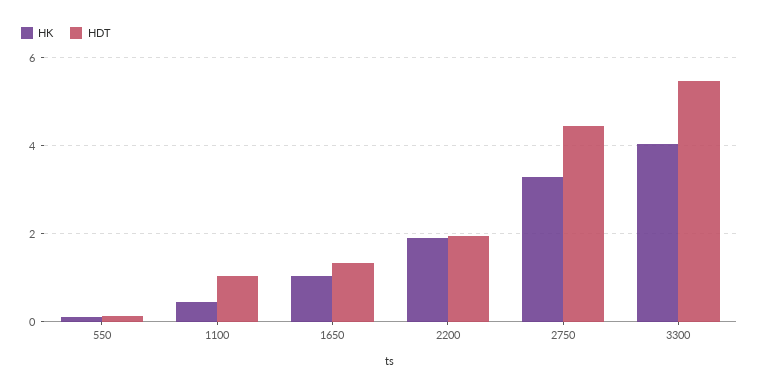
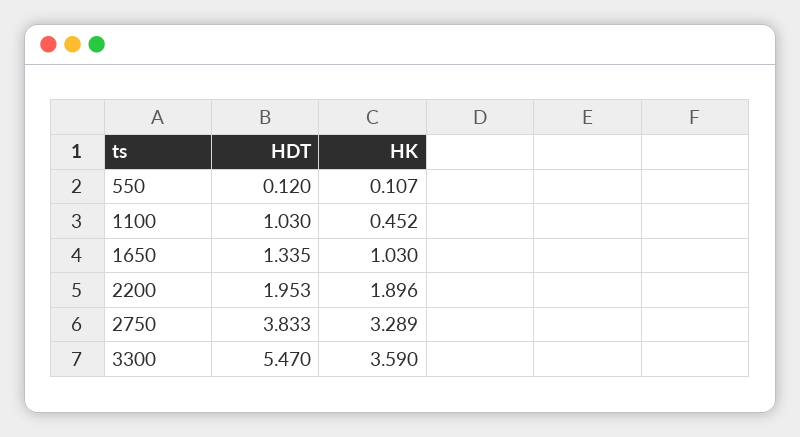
HDT, 2750: 4.4 -> 3.833
HK, 3300: 4 -> 3.59

